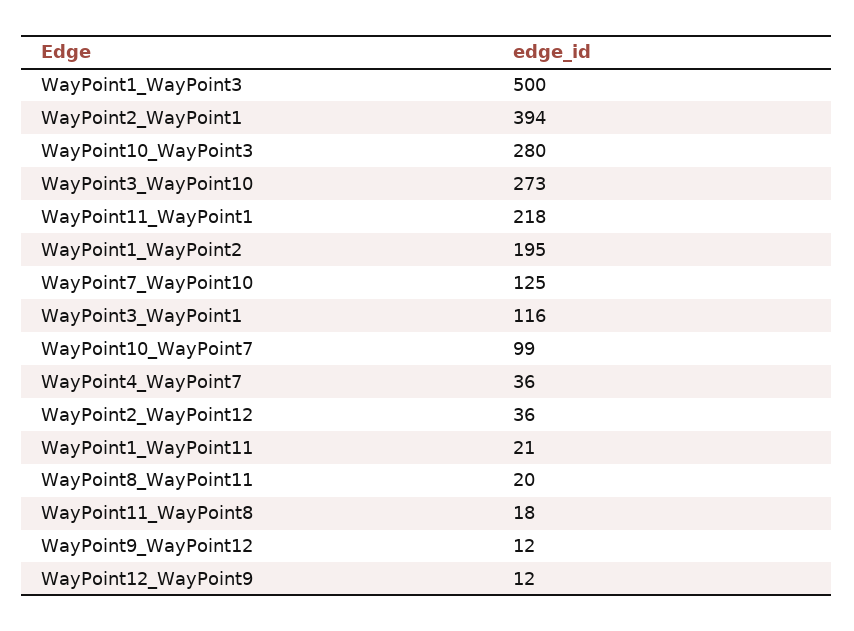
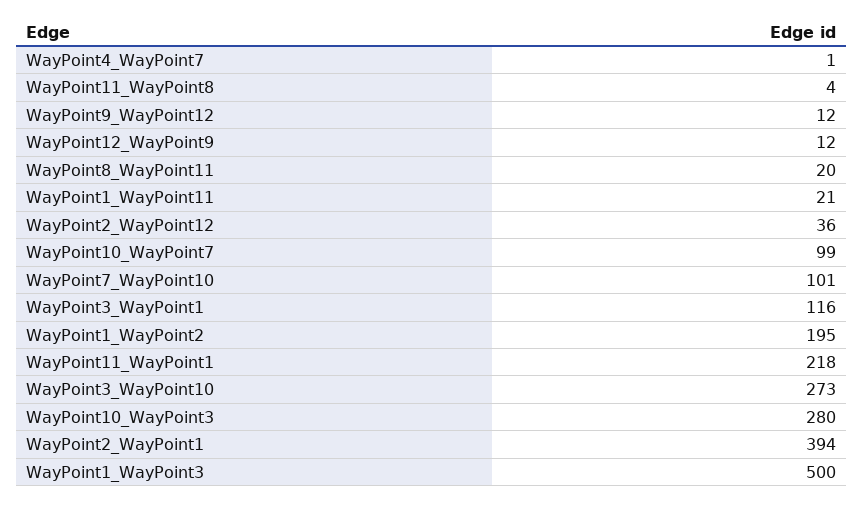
WayPoint7_WayPoint10: 125 -> 101
WayPoint4_WayPoint7: 36 -> 1
WayPoint11_WayPoint8: 18 -> 4

